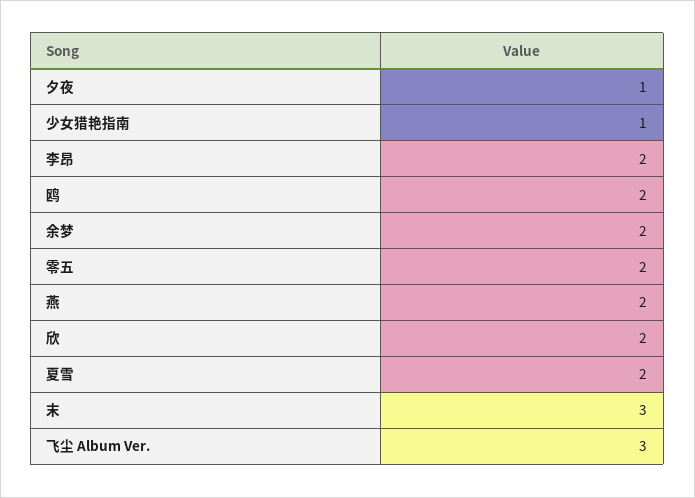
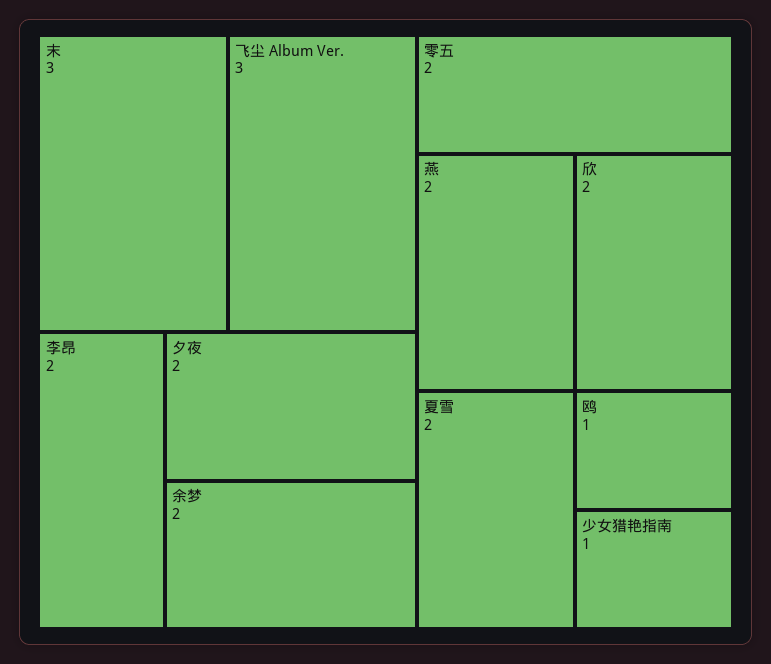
夕夜: 1 -> 2
鸥: 2 -> 1

